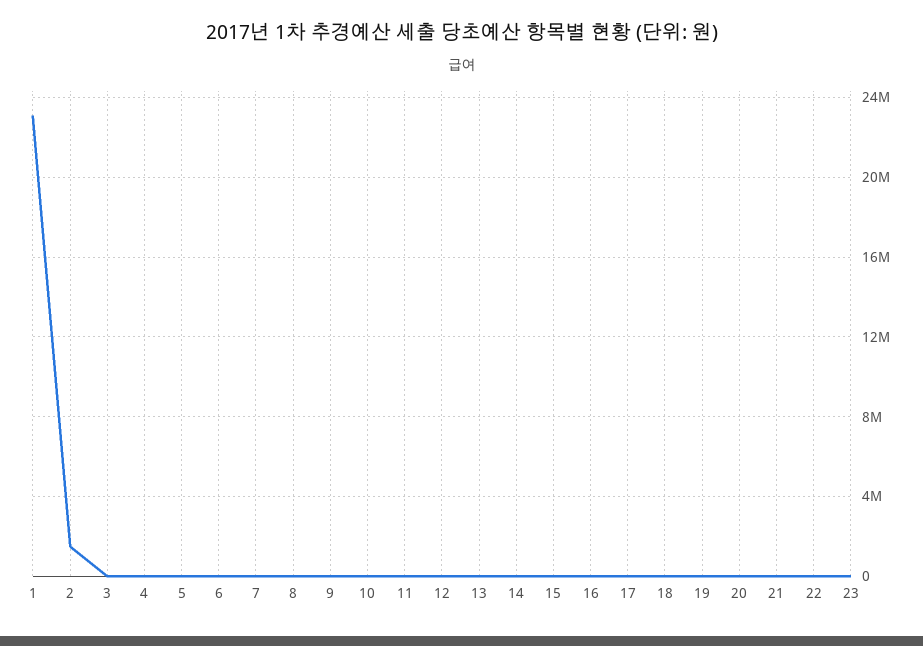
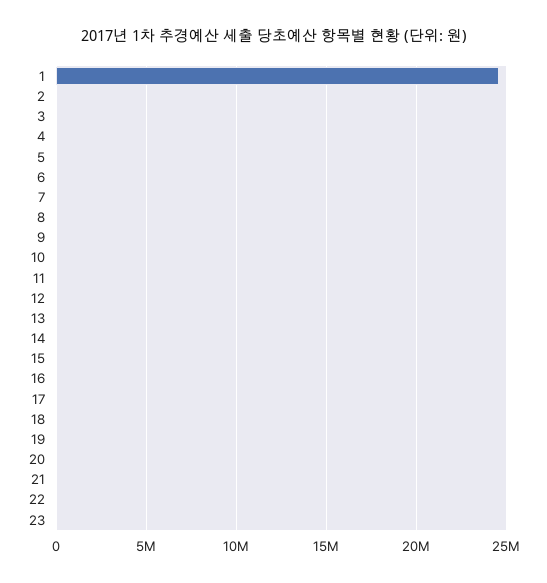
1: 23000000 -> 24500000
2: 1500000 -> 0

